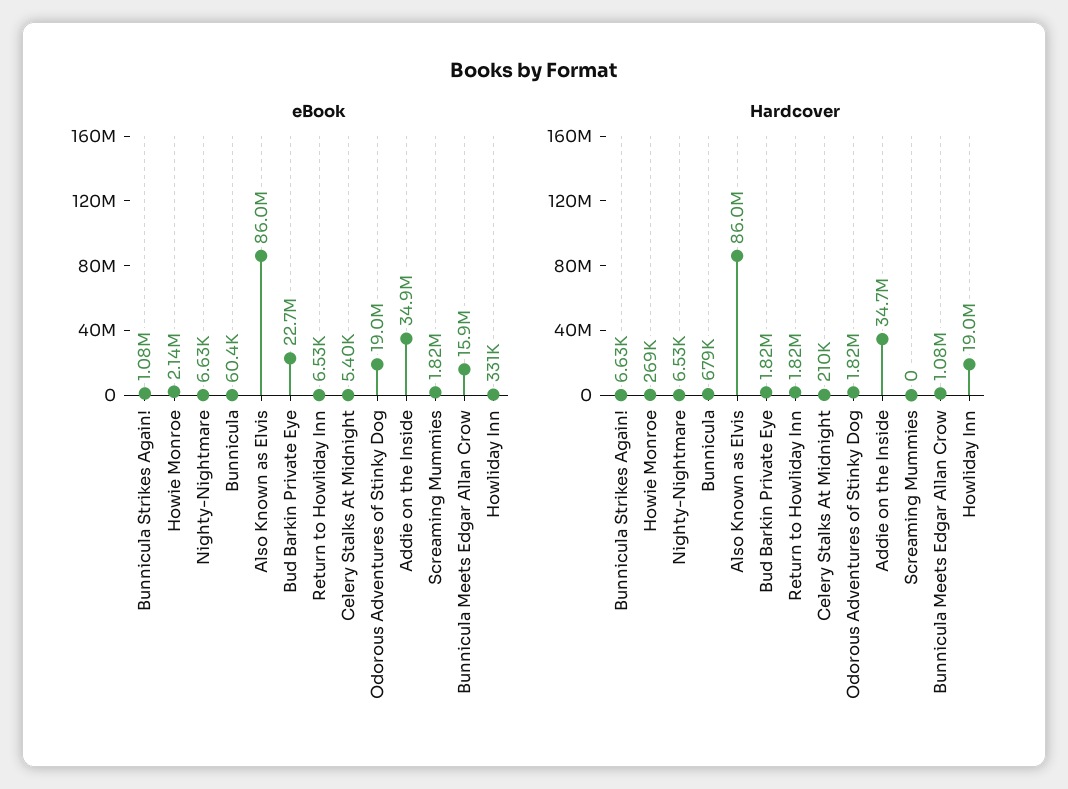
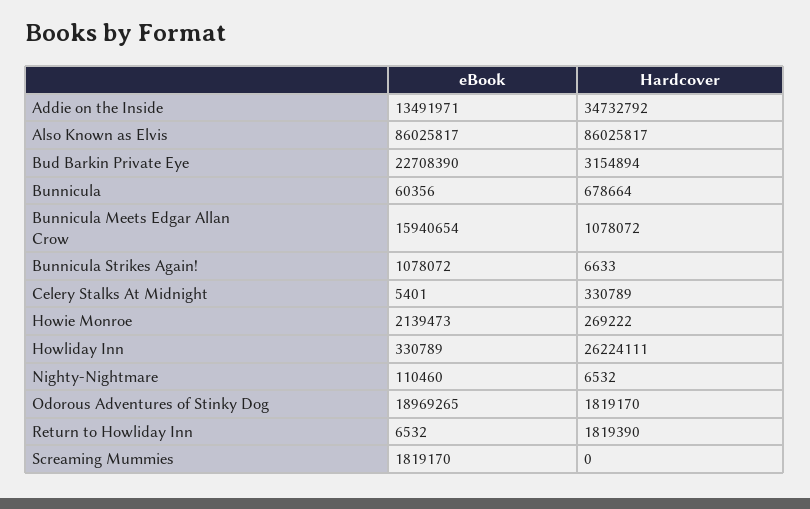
eBook, Nighty-Nightmare: 6630 -> 110460
eBook, Addie on the Inside: 34900000 -> 13491971
Hardcover, Bud Barkin Private Eye: 1820000 -> 3154894
Hardcover, Celery Stalks At Midnight: 210000 -> 330789
Hardcover, Howliday Inn: 19000000 -> 26224111

